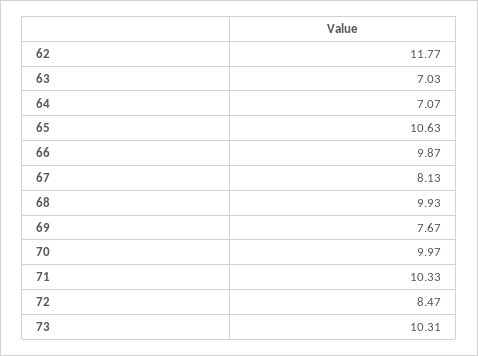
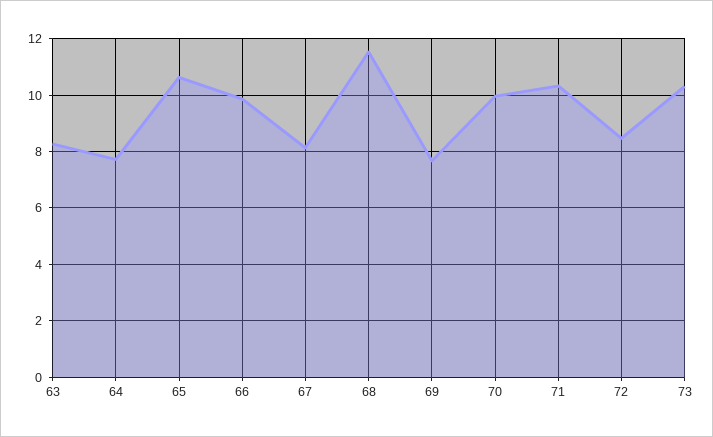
62: 11.77 -> none
63: 7.03 -> 8.25
64: 7.07 -> 7.75
68: 9.93 -> 11.5

